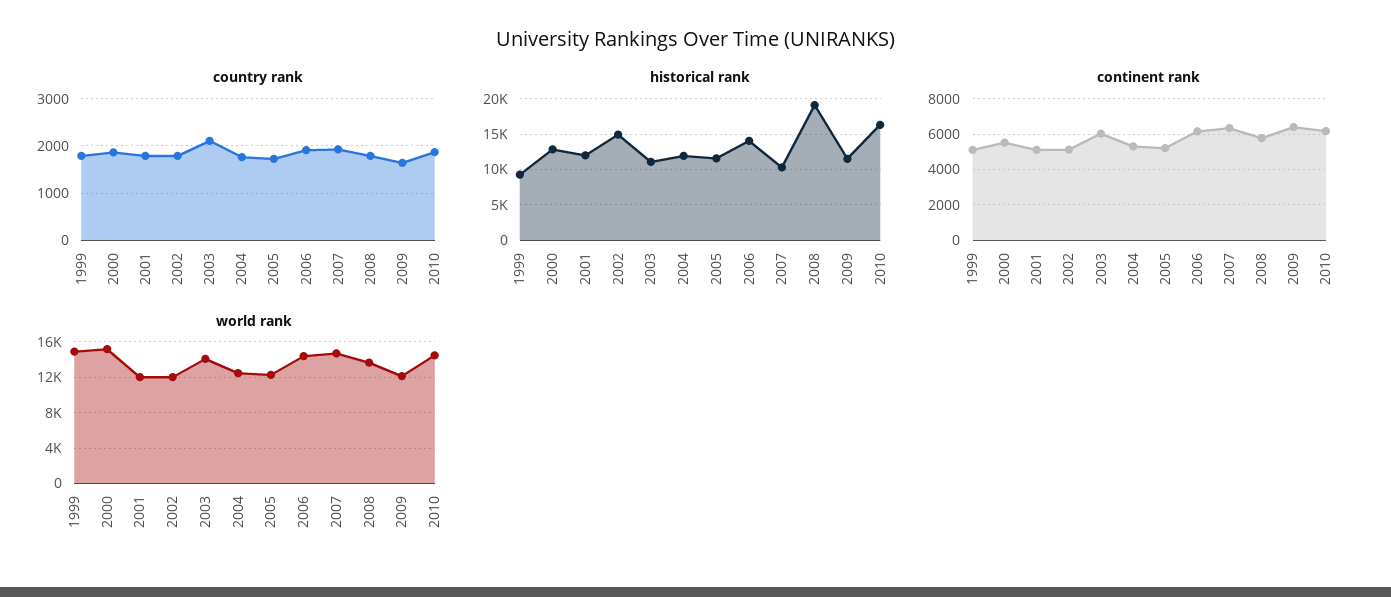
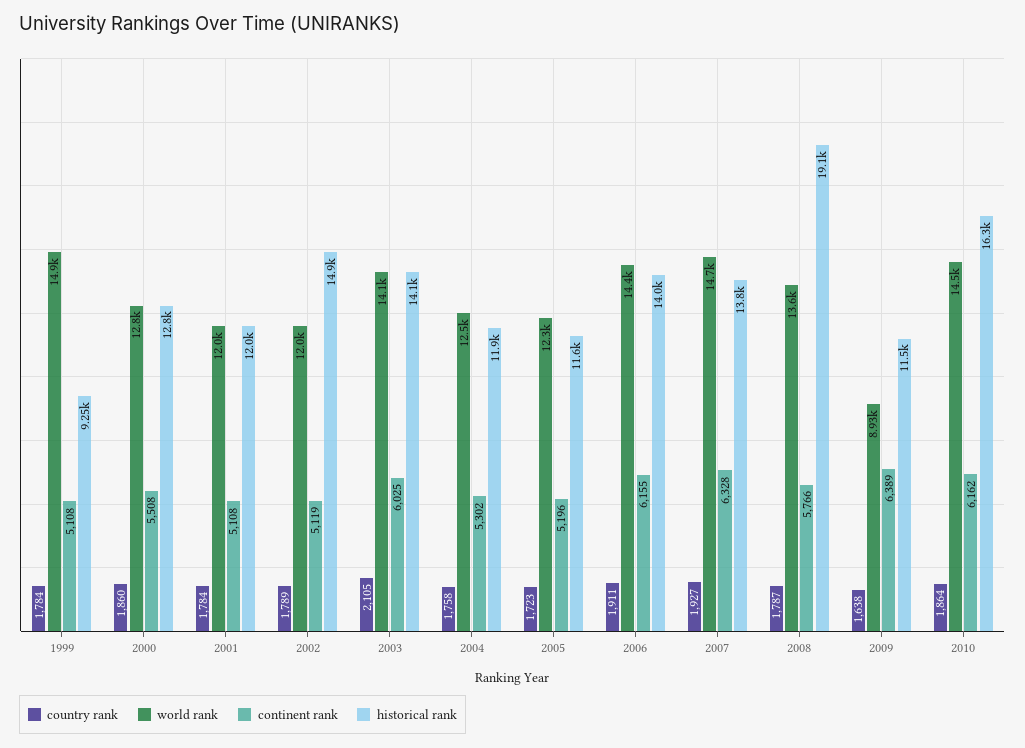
historical rank, 2003: 11000 -> 14100
historical rank, 2007: 10000 -> 13800
world rank, 2000: 15000 -> 12800
world rank, 2009: 12000 -> 8930

